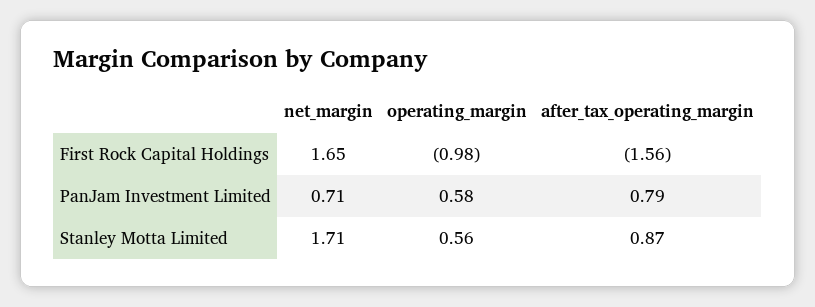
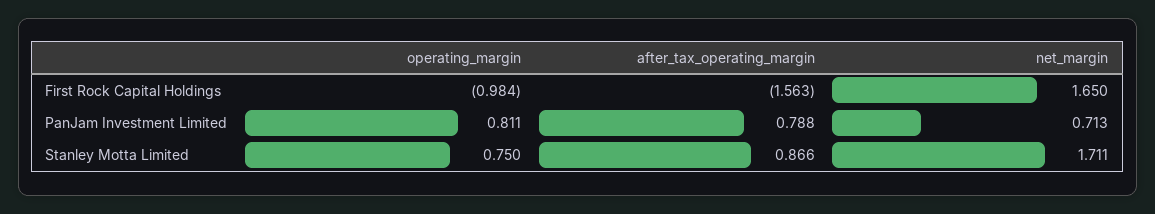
operating_margin, PanJam Investment Limited: 0.58 -> 0.811
operating_margin, Stanley Motta Limited: 0.56 -> 0.75

